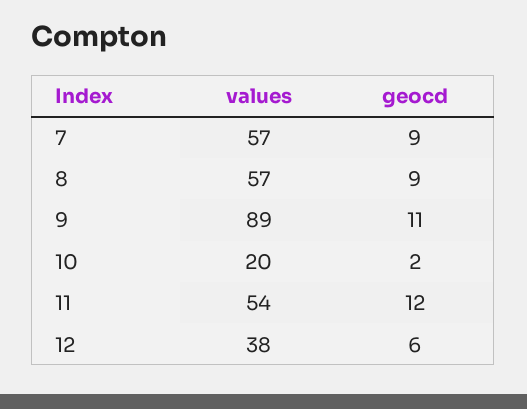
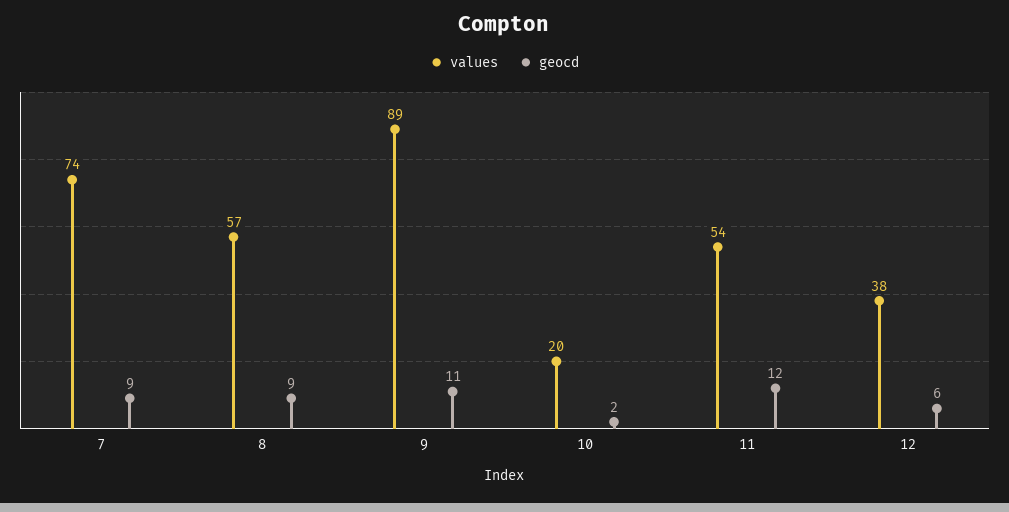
values, 7: 57 -> 74

